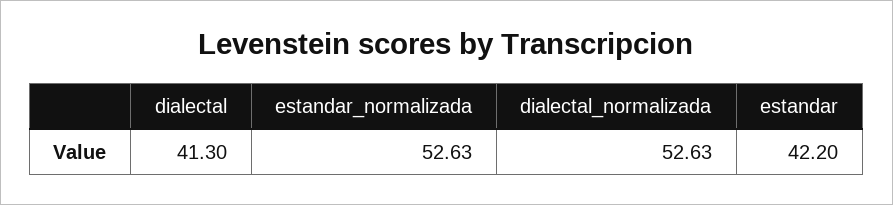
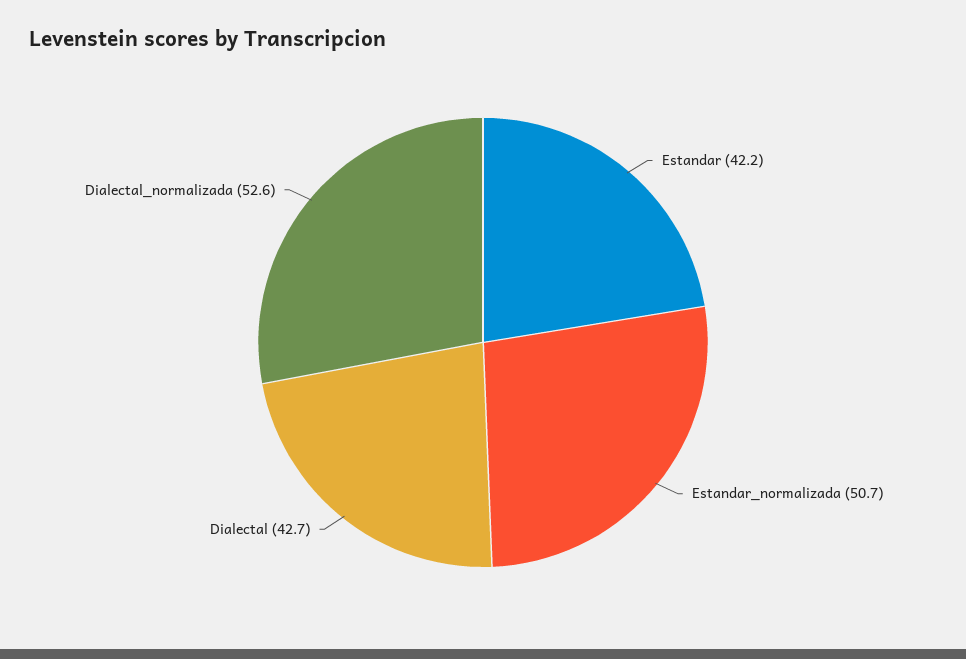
dialectal: 41.3 -> 42.7
estandar_normalizada: 52.63 -> 50.7

